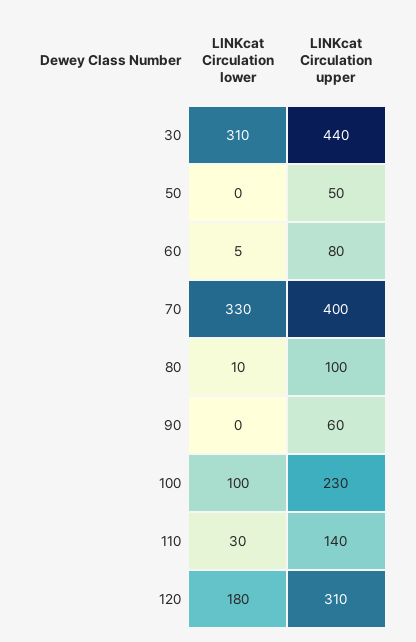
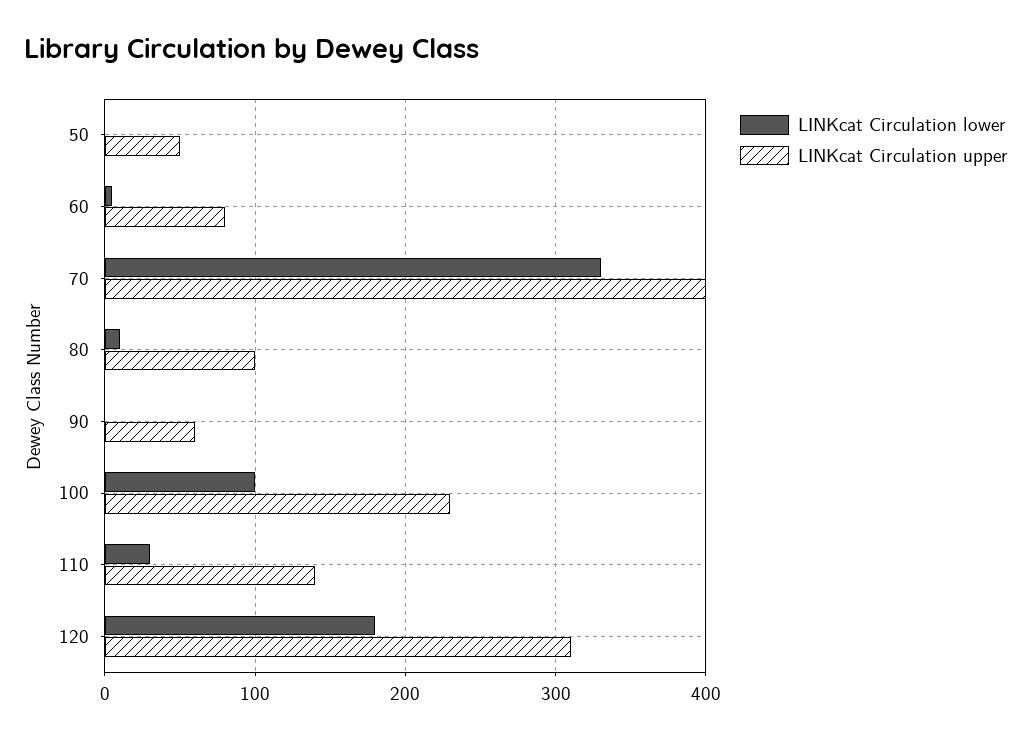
LINKcat Circulation lower, 30: 310 -> none
LINKcat Circulation upper, 30: 440 -> none

